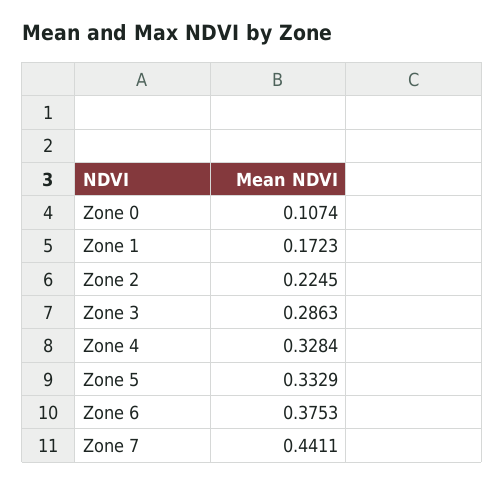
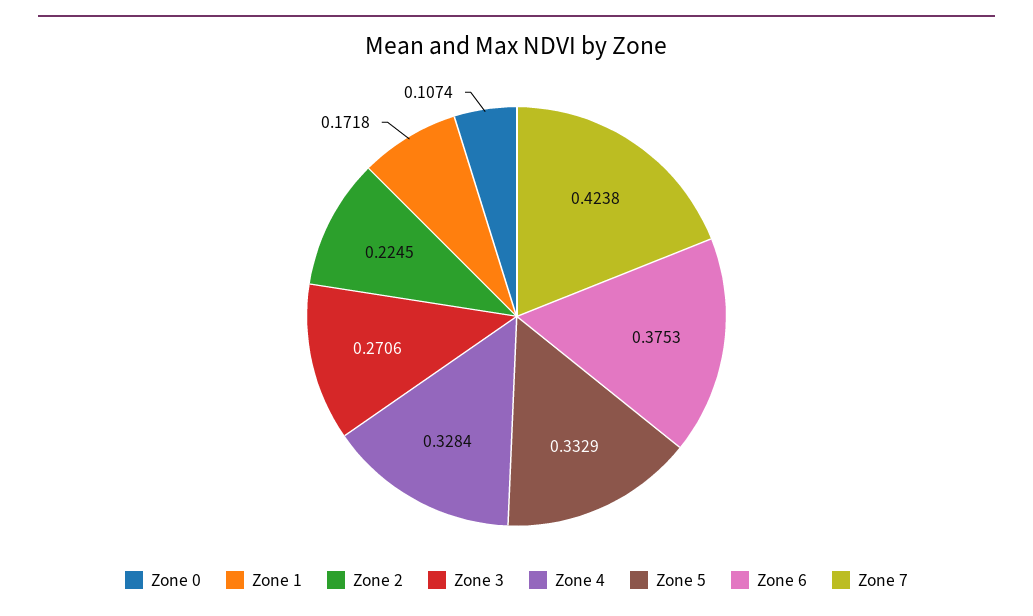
Zone 1: 0.1723 -> 0.1718
Zone 3: 0.2863 -> 0.2706
Zone 7: 0.4411 -> 0.4238

